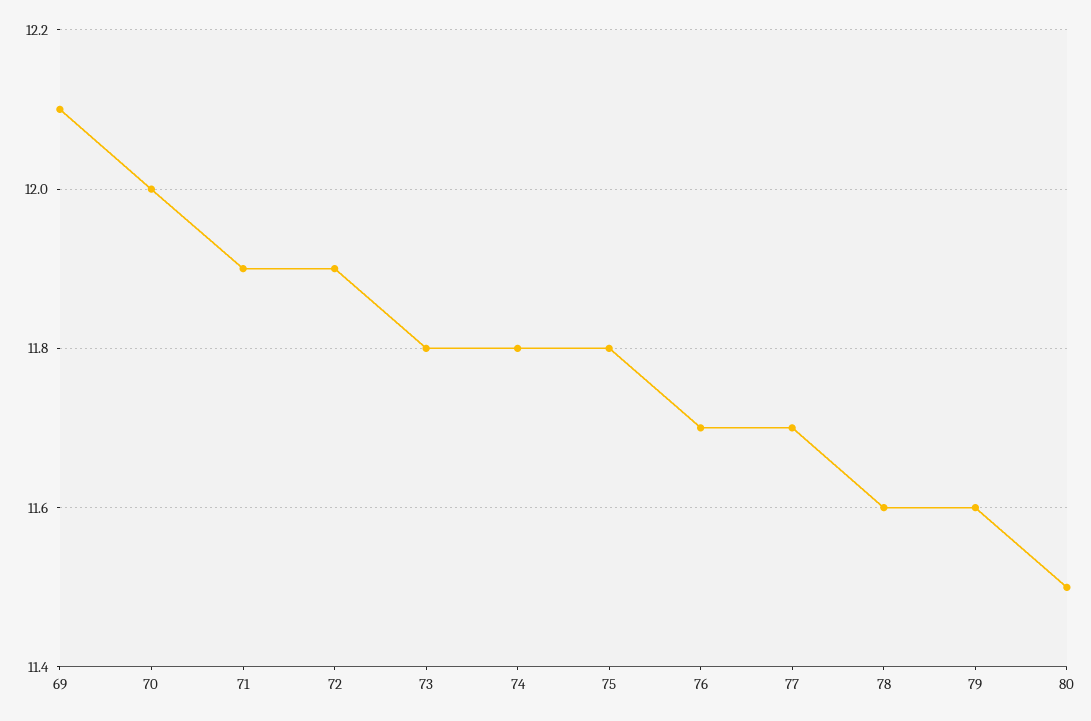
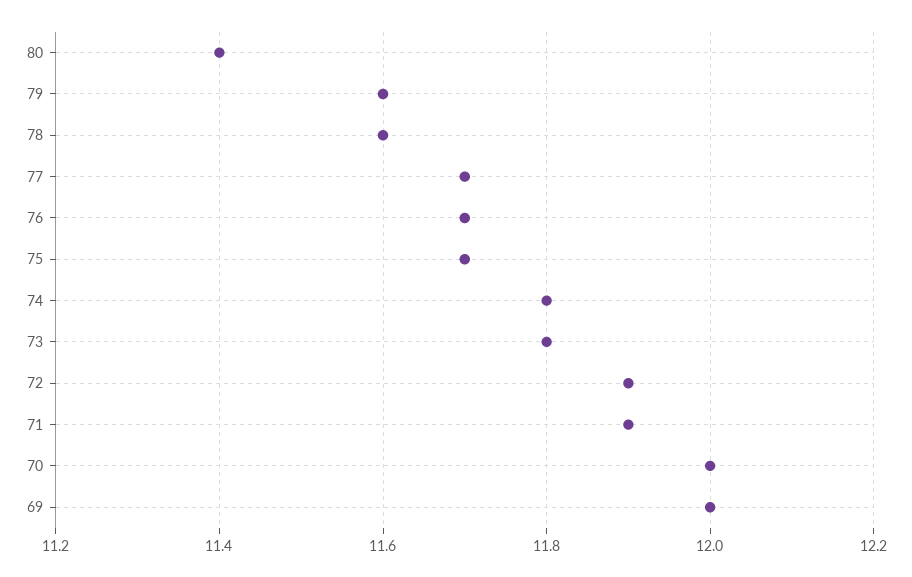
69: 12.1 -> 12
75: 11.8 -> 11.7
80: 11.5 -> 11.4

